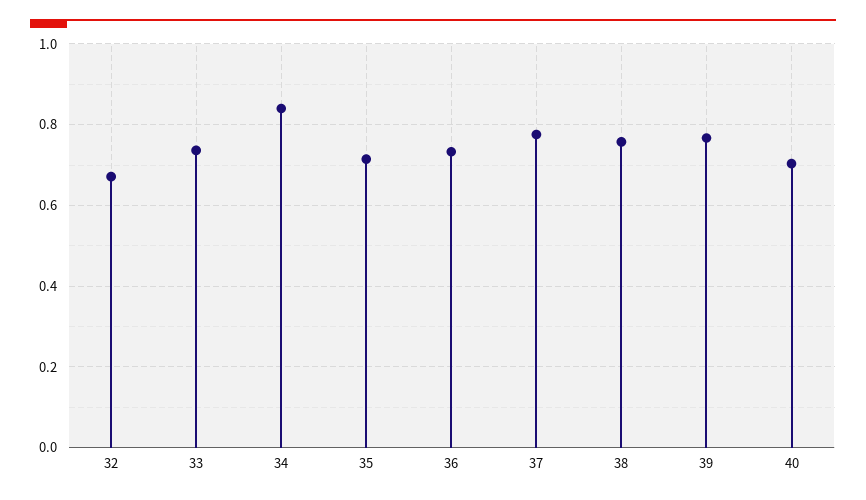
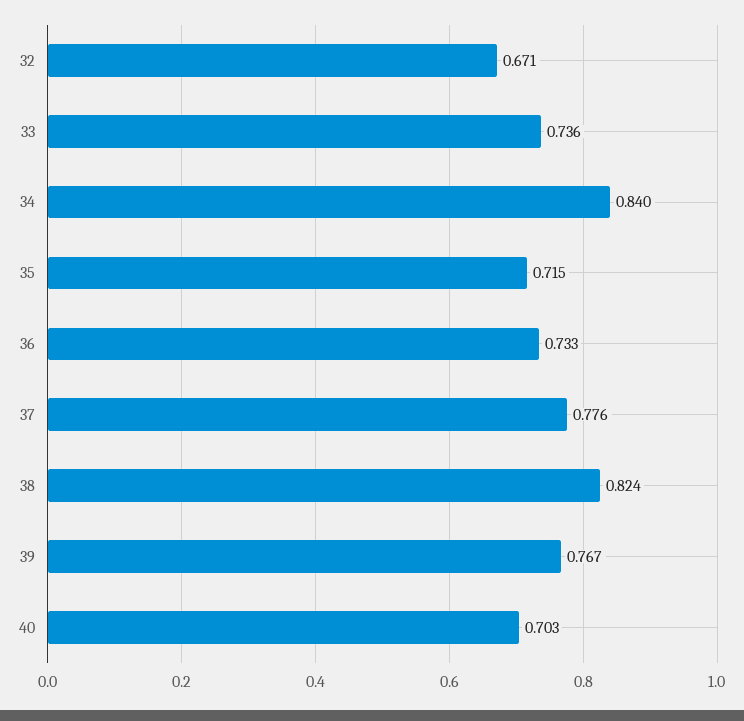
38: 0.76 -> 0.824

